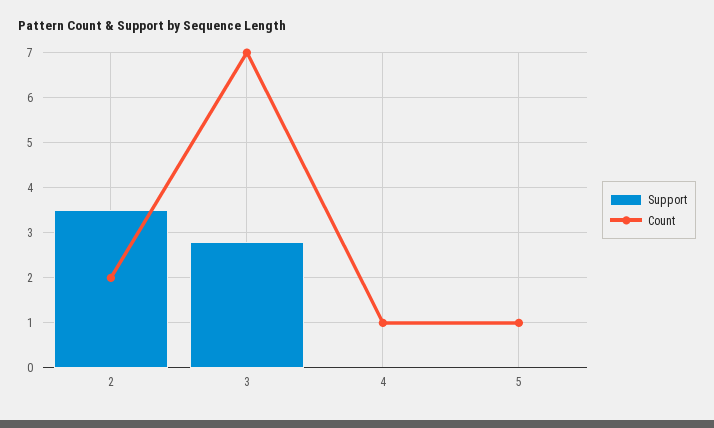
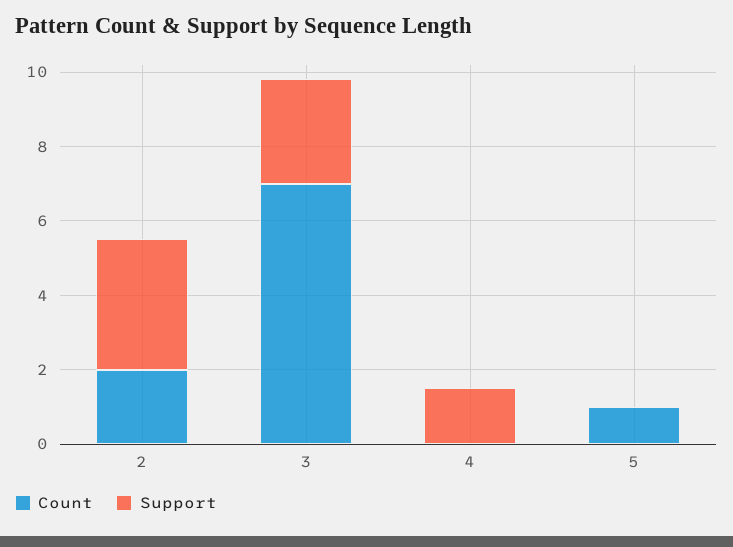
Support, 4: 0 -> 1.5
Count, 4: 1 -> 0

